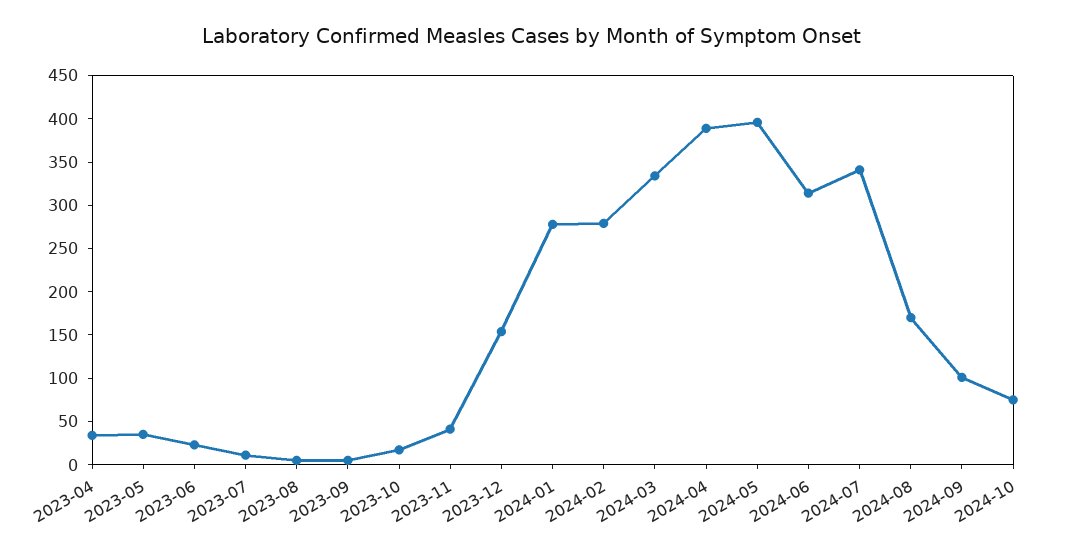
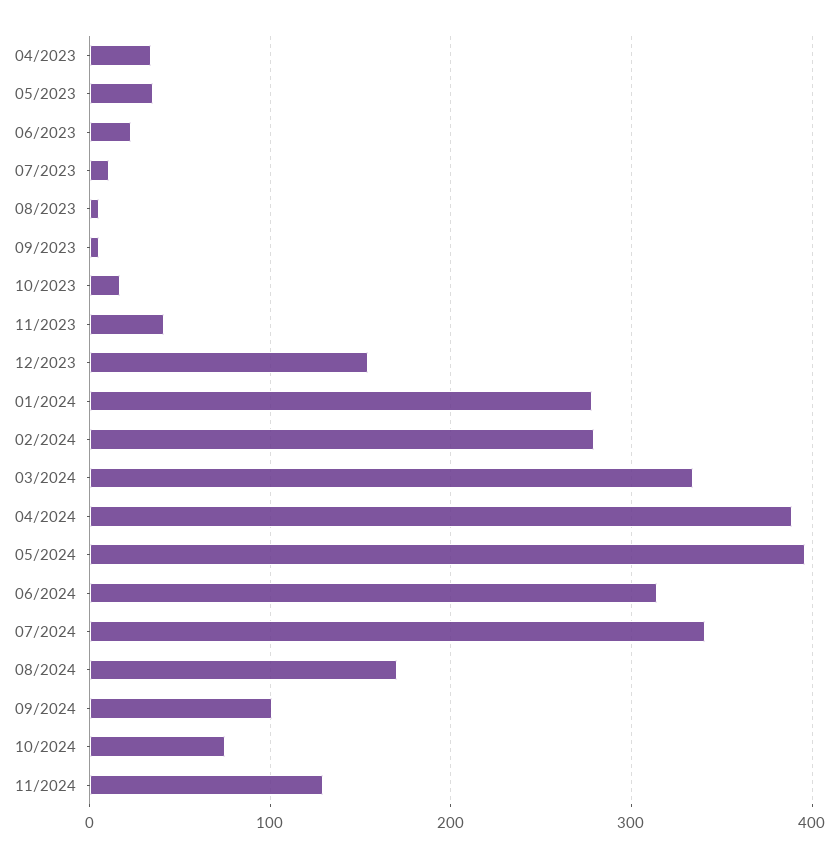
11/2024: none -> 130

